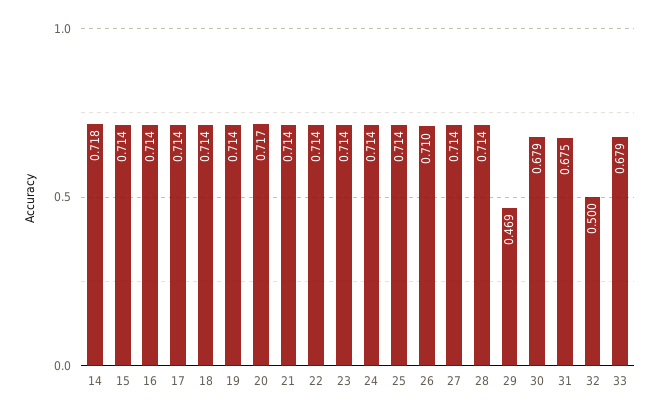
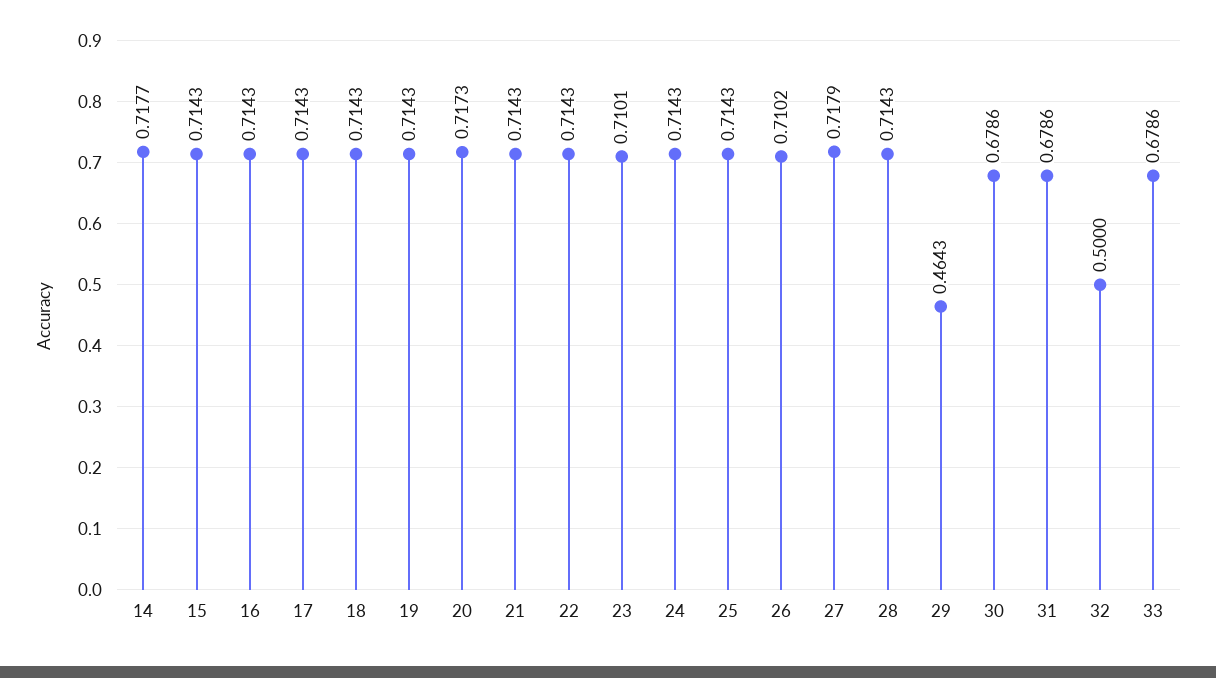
23: 0.714 -> 0.7101
27: 0.714 -> 0.7179
29: 0.469 -> 0.4643
31: 0.675 -> 0.6786

